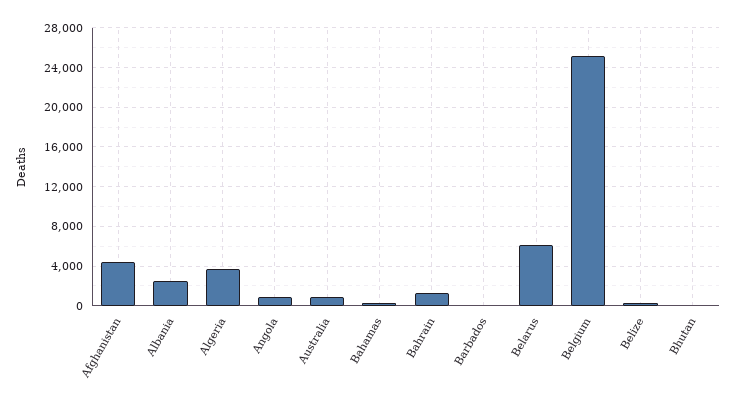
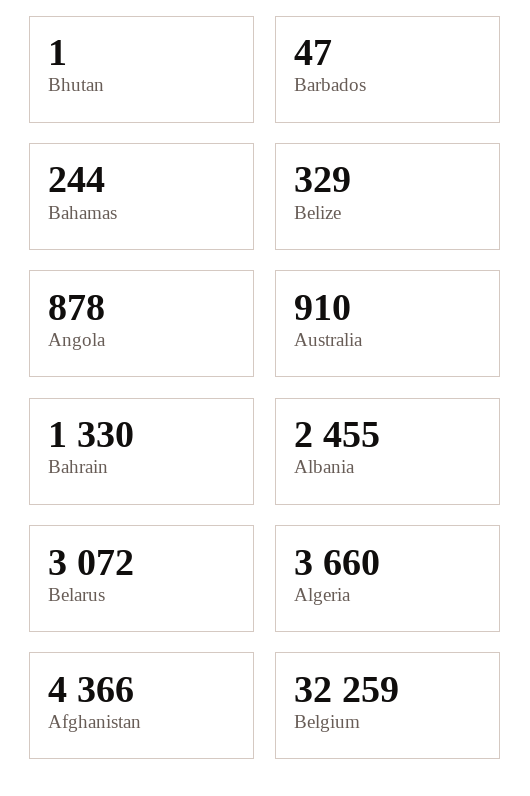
Belarus: 6000 -> 3072
Belgium: 25000 -> 32259

